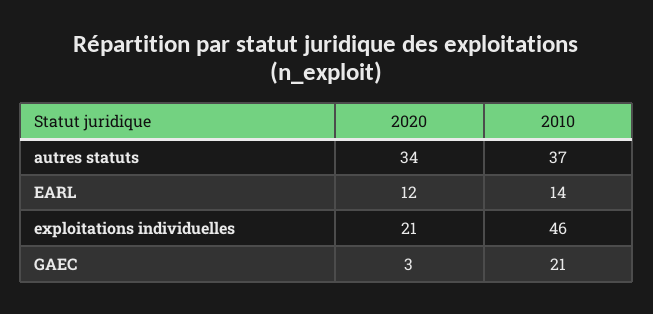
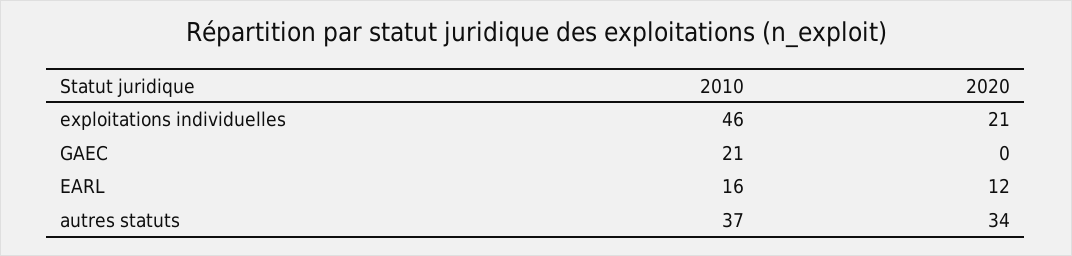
2010, EARL: 14 -> 16
2020, GAEC: 3 -> 0

